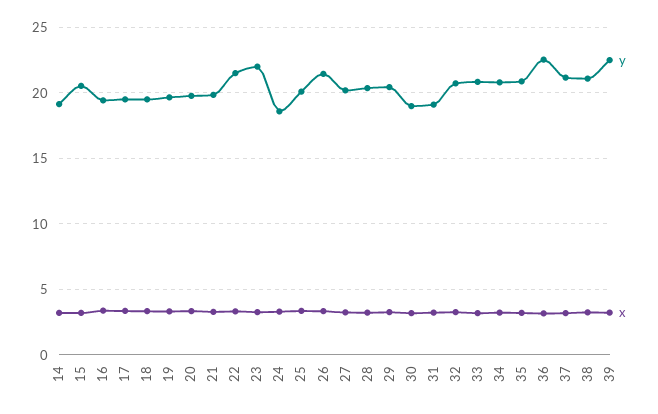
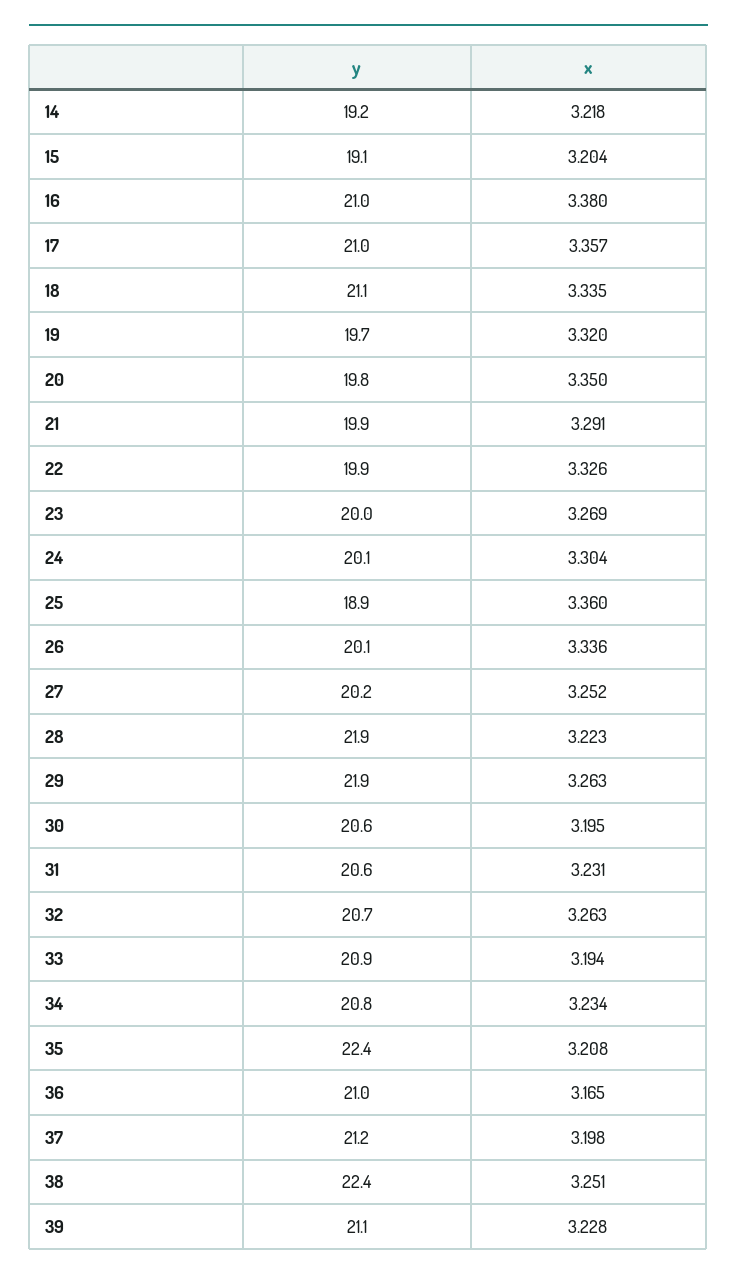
y, 15: 20.5 -> 19.1
y, 16: 19.5 -> 21
y, 17: 19.5 -> 21
y, 18: 19.5 -> 21.1
y, 22: 21.5 -> 19.9
y, 23: 22 -> 20
y, 24: 18.5 -> 20.1
y, 25: 20 -> 18.9
y, 26: 21.5 -> 20.1
y, 28: 20.5 -> 21.9
y, 29: 20.5 -> 21.9
y, 30: 19 -> 20.6
y, 31: 19 -> 20.6
y, 35: 21 -> 22.4
y, 36: 22.5 -> 21
y, 38: 21 -> 22.4
y, 39: 22.5 -> 21.1

